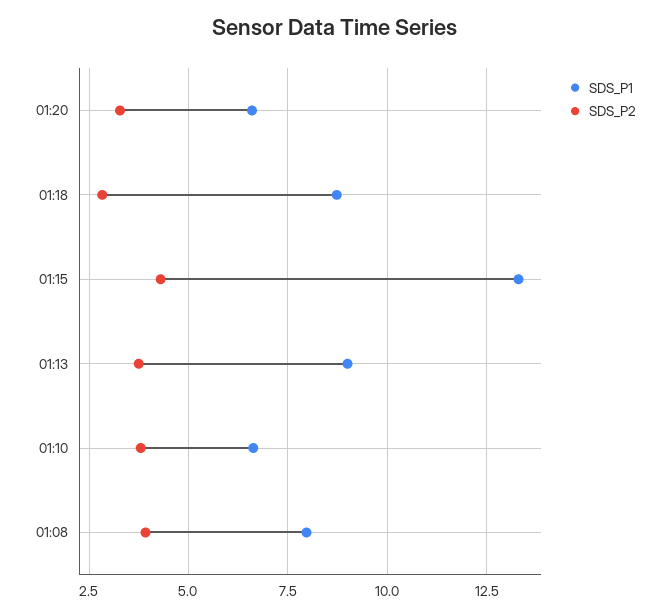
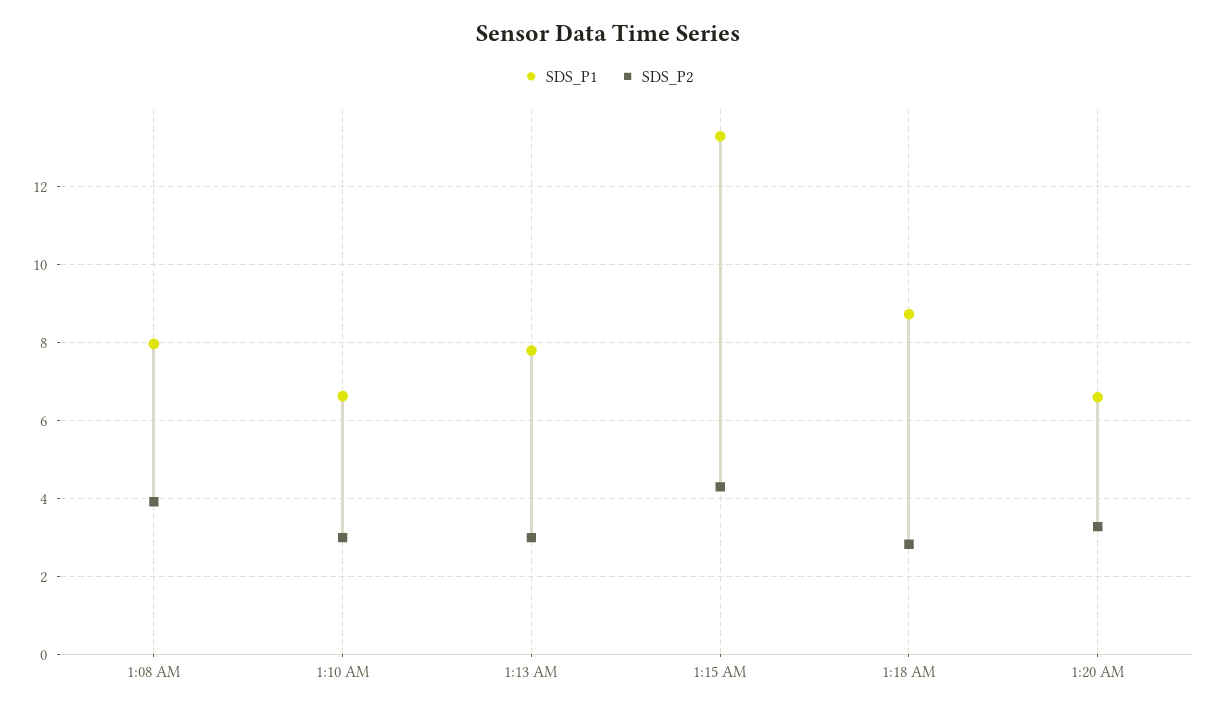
SDS_P1, 01:13: 9 -> 7.8
SDS_P2, 01:13: 3.75 -> 3
SDS_P2, 01:10: 3.75 -> 3

